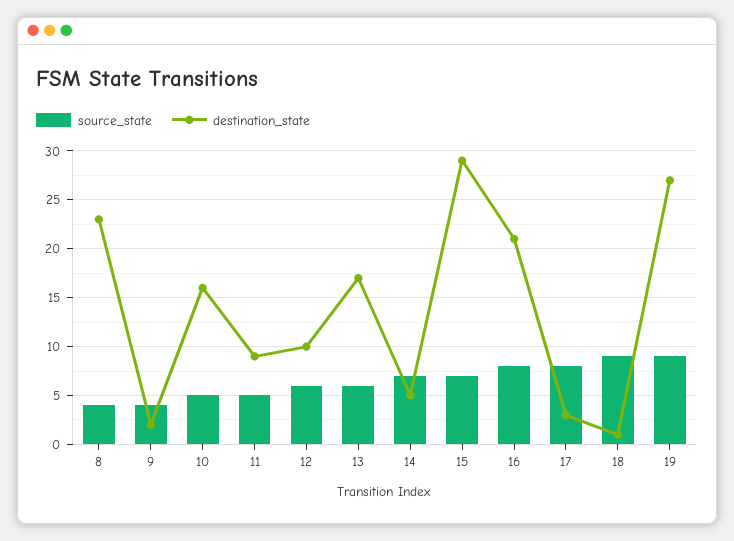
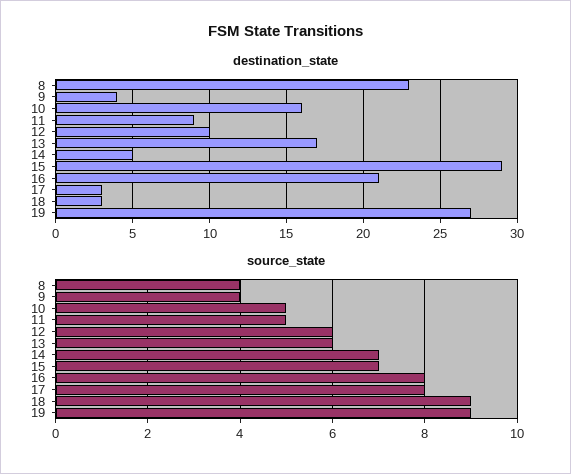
destination_state, 9: 2 -> 4
destination_state, 18: 1 -> 3

